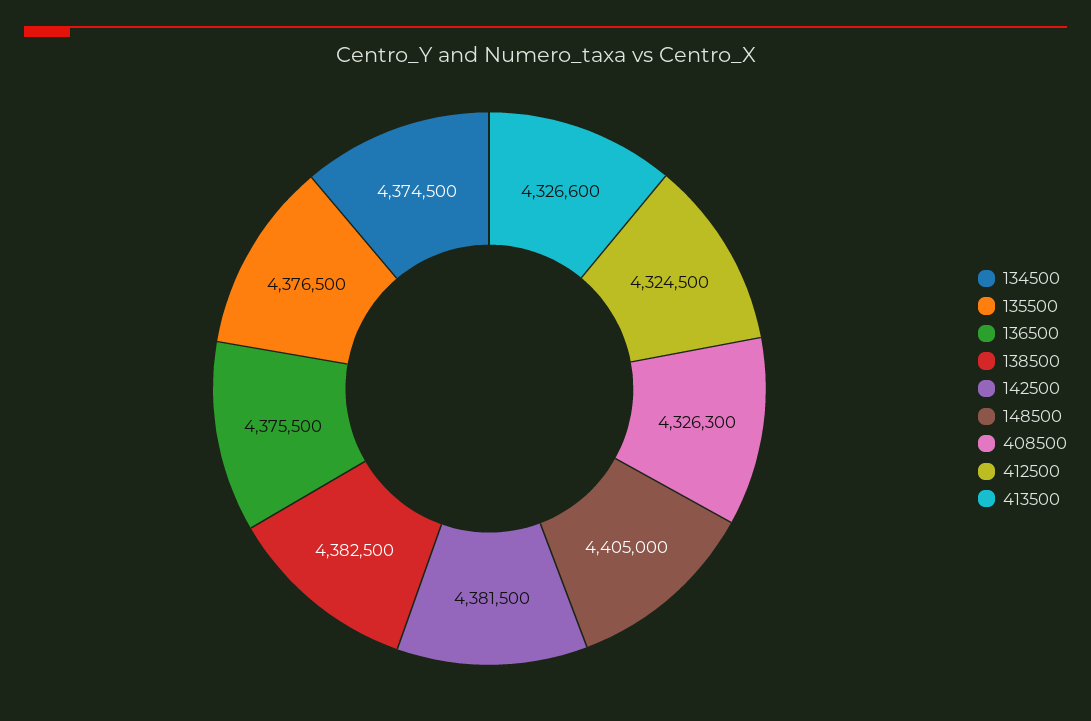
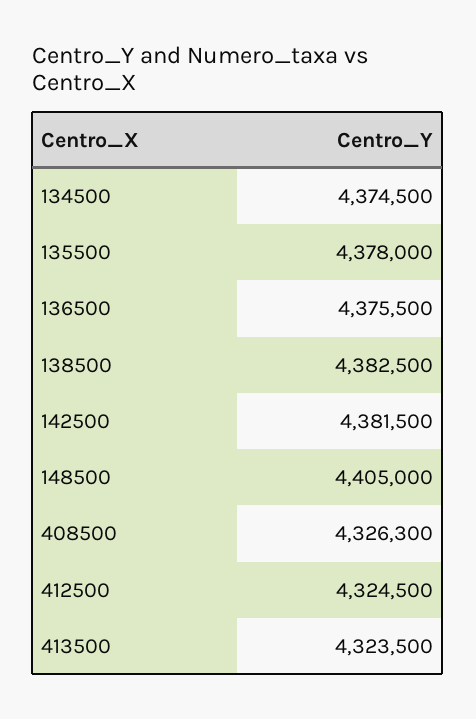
135500: 4376500 -> 4378000
413500: 4326600 -> 4323500

